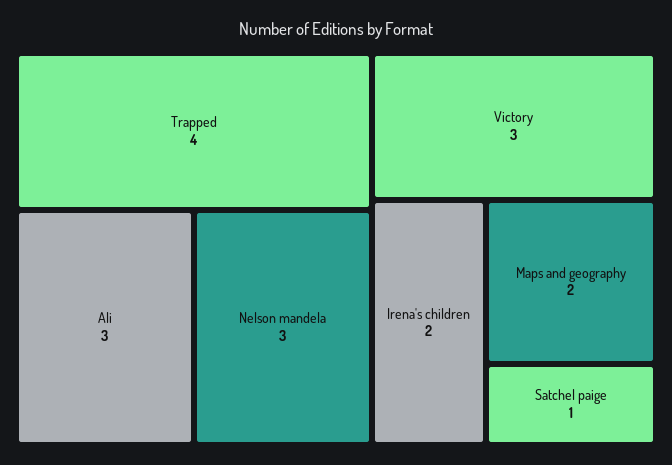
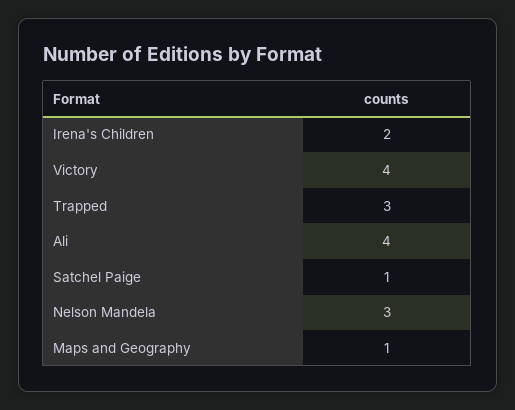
Trapped: 4 -> 3
Ali: 3 -> 4
Victory: 3 -> 4
Maps and geography: 2 -> 1

